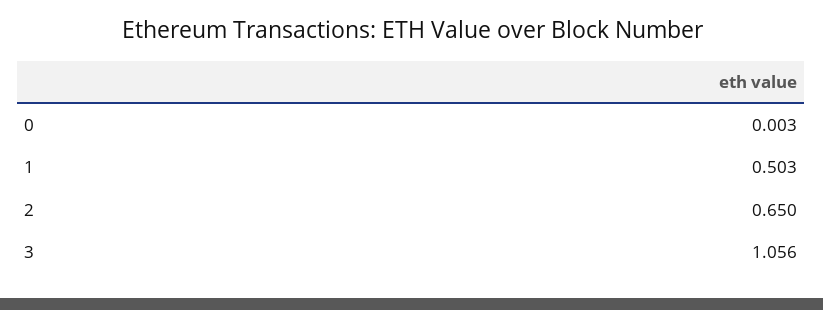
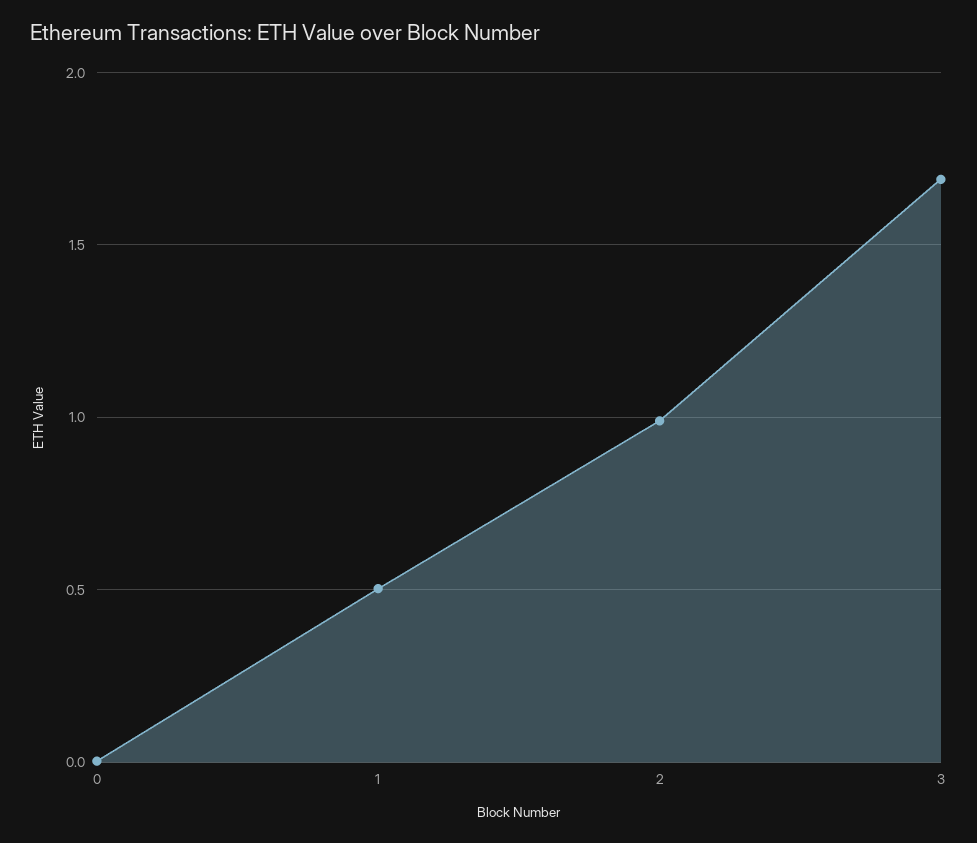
2: 0.65 -> 1
3: 1.056 -> 1.7

